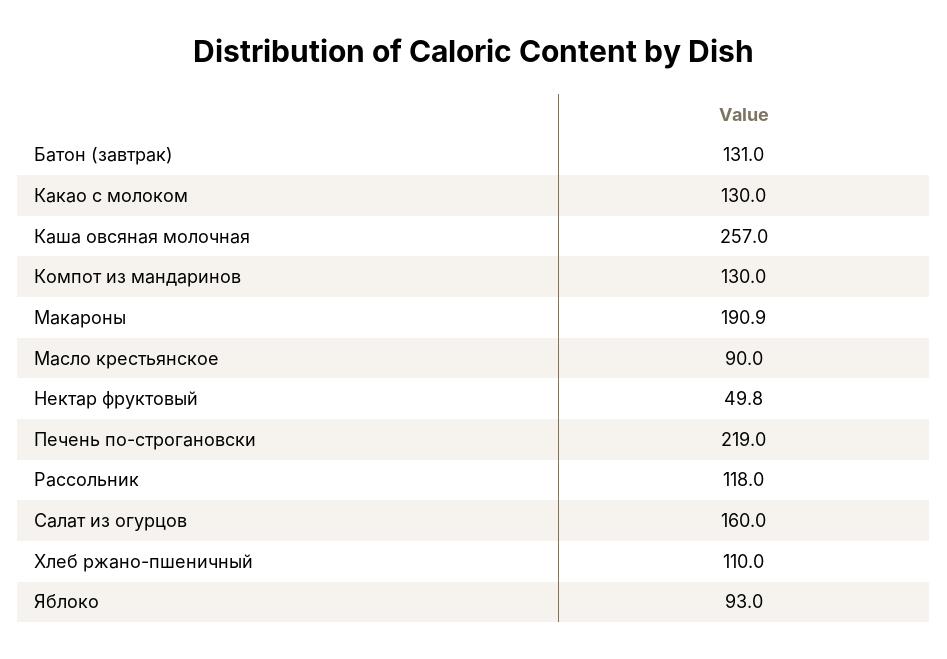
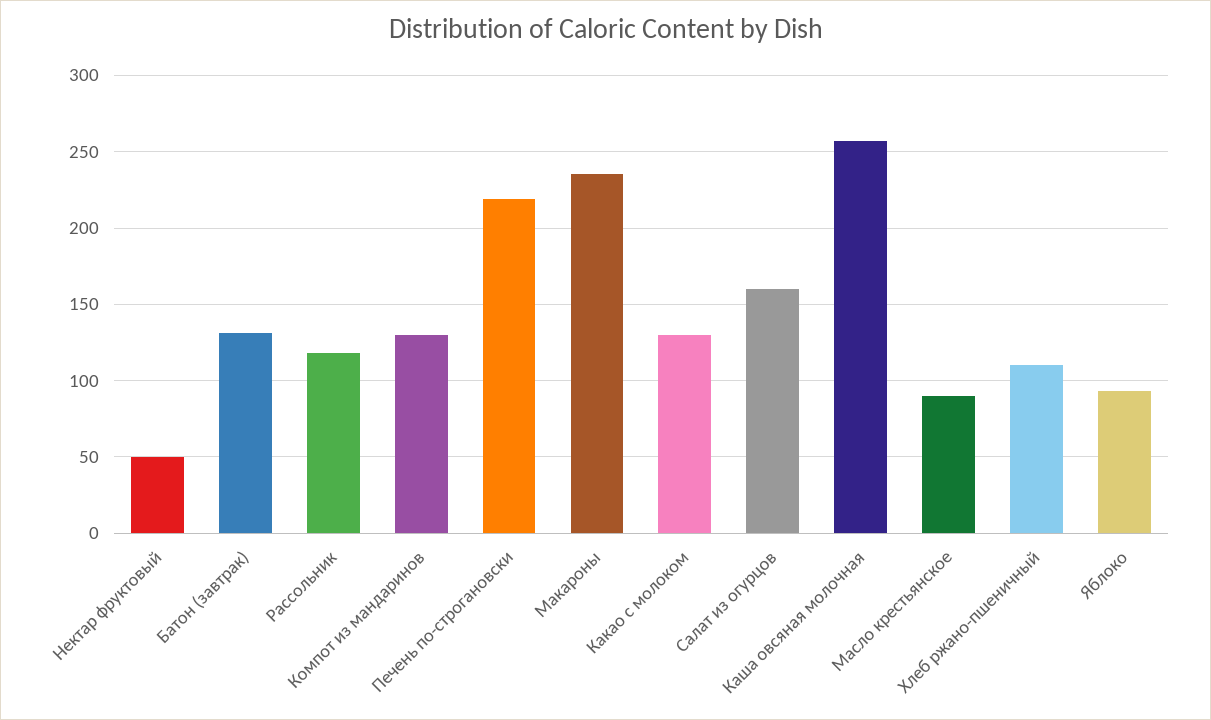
Макароны: 190.9 -> 235

